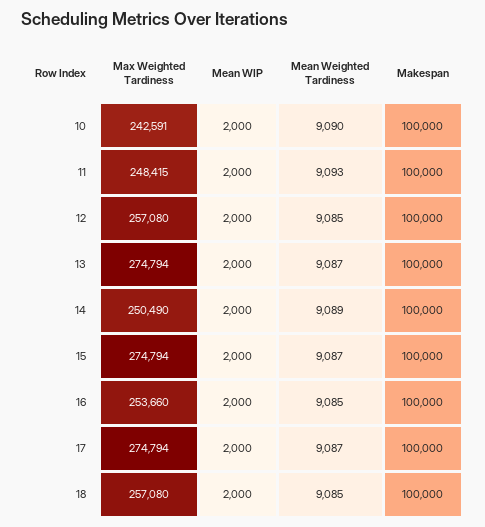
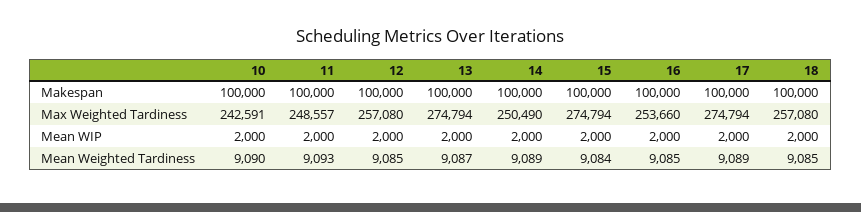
Max Weighted Tardiness, 11: 248415 -> 248557
Mean Weighted Tardiness, 15: 9087 -> 9084
Mean Weighted Tardiness, 17: 9087 -> 9089

